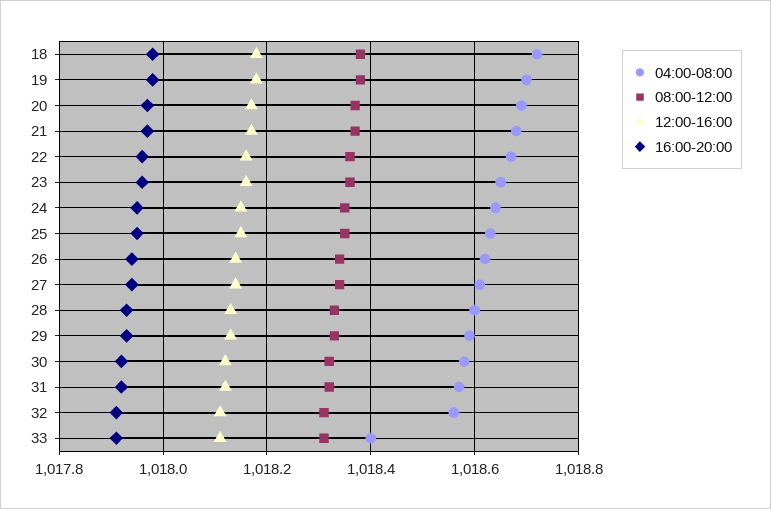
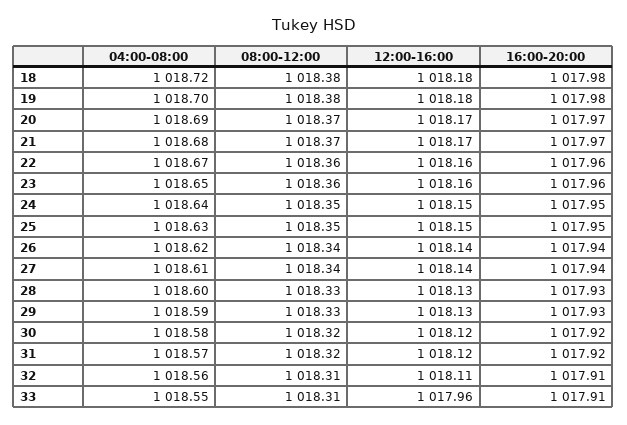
04:00-08:00, 33: 1018.4 -> 1018.55
12:00-16:00, 33: 1018.1 -> 1017.96

